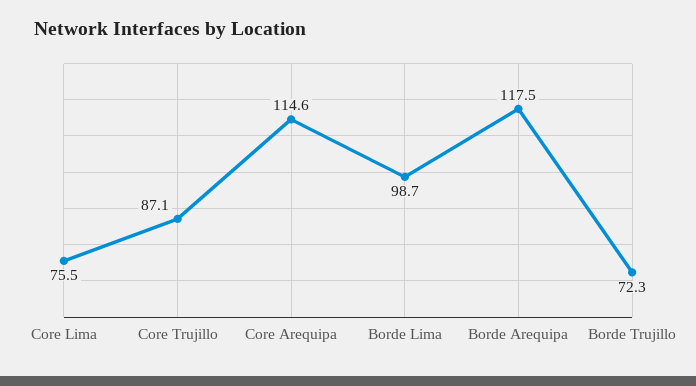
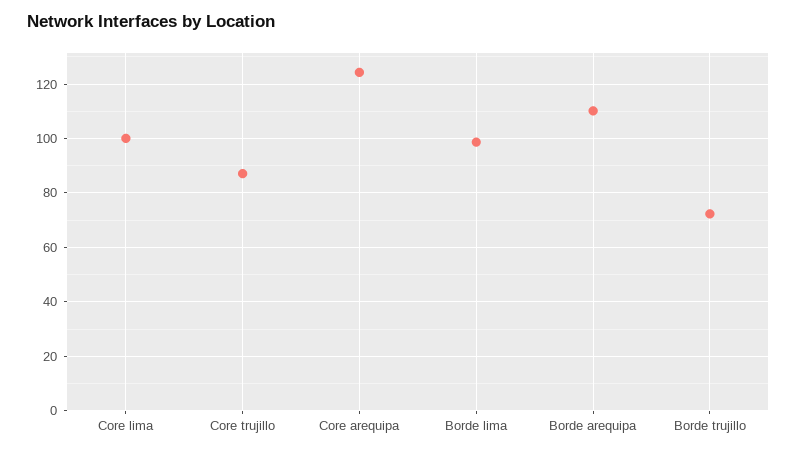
Core Lima: 75.5 -> 100
Core Arequipa: 114.6 -> 125
Borde Arequipa: 117.5 -> 110

